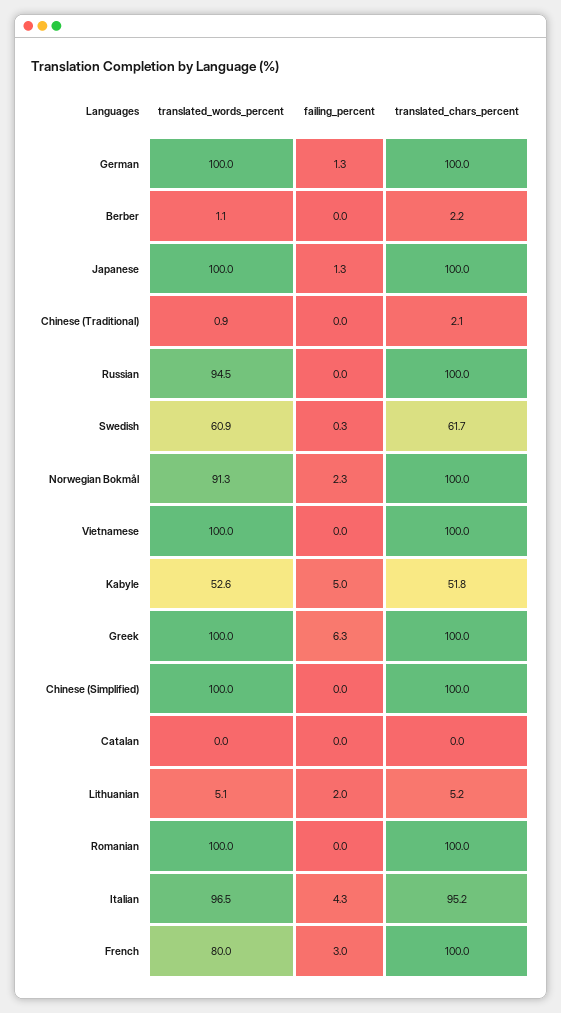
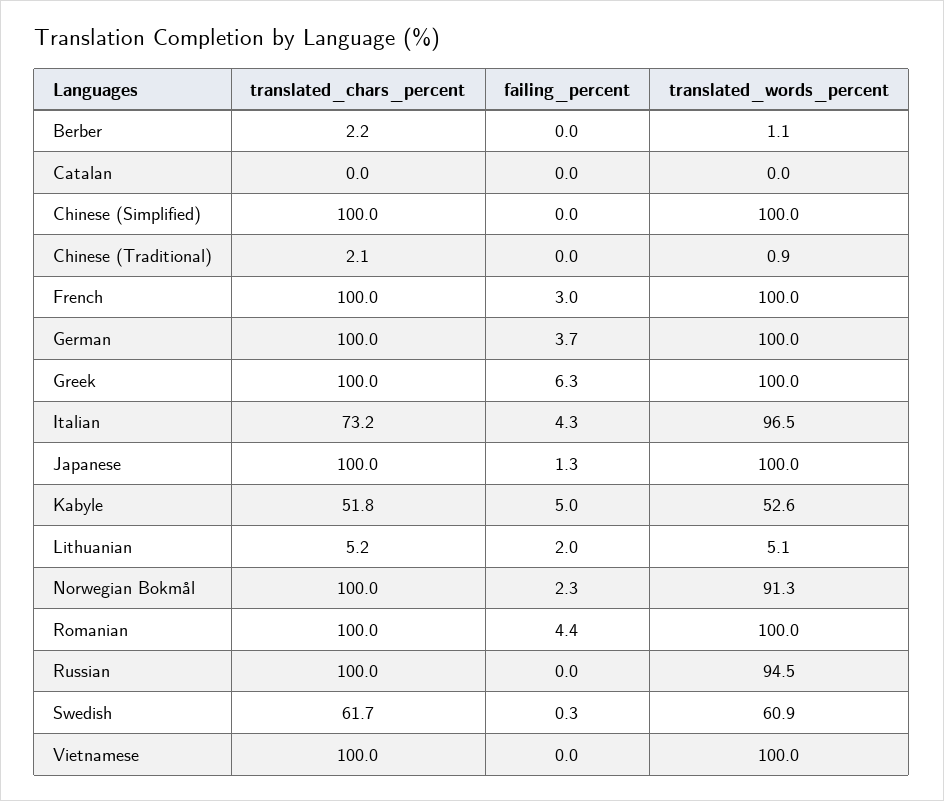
failing_percent, German: 1.3 -> 3.7
failing_percent, Romanian: 0 -> 4.4
translated_chars_percent, Italian: 95.2 -> 73.2
translated_words_percent, French: 80 -> 100

